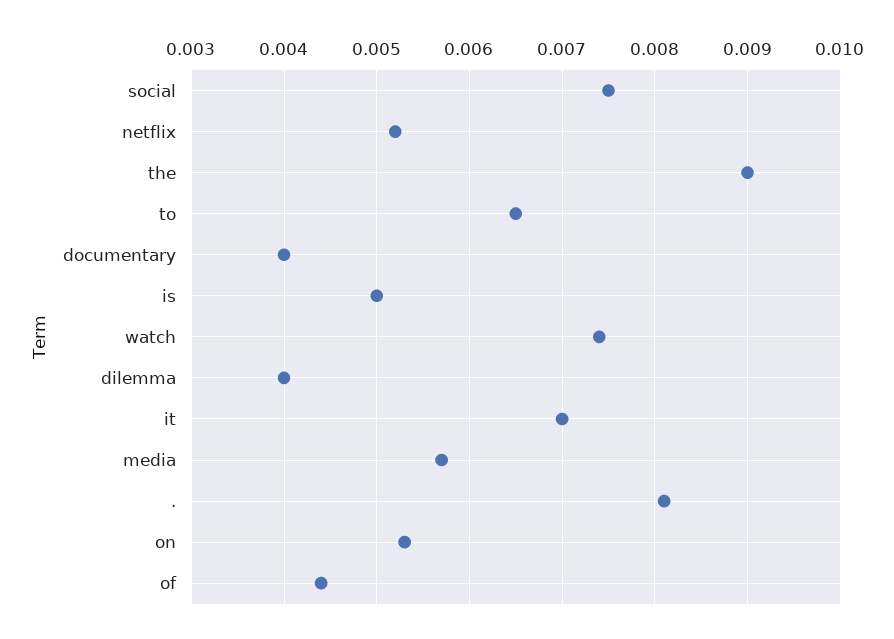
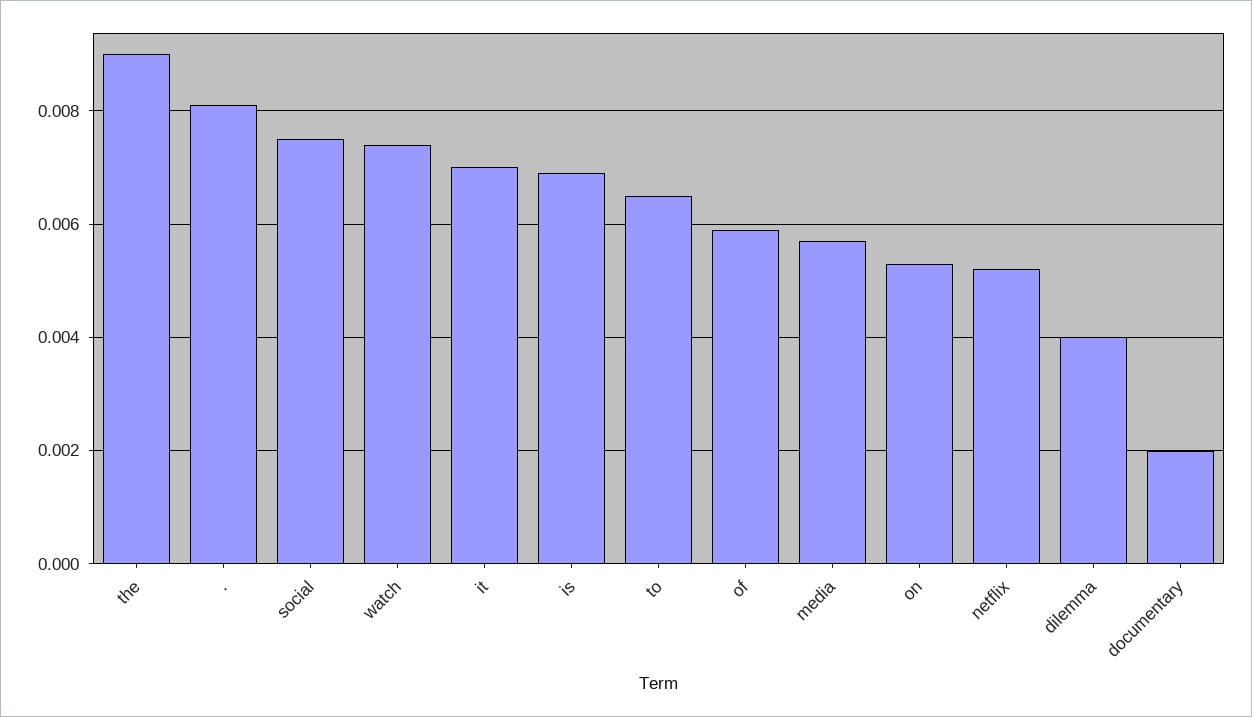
documentary: 0.004 -> 0.002
is: 0.005 -> 0.007
of: 0.0044 -> 0.006

